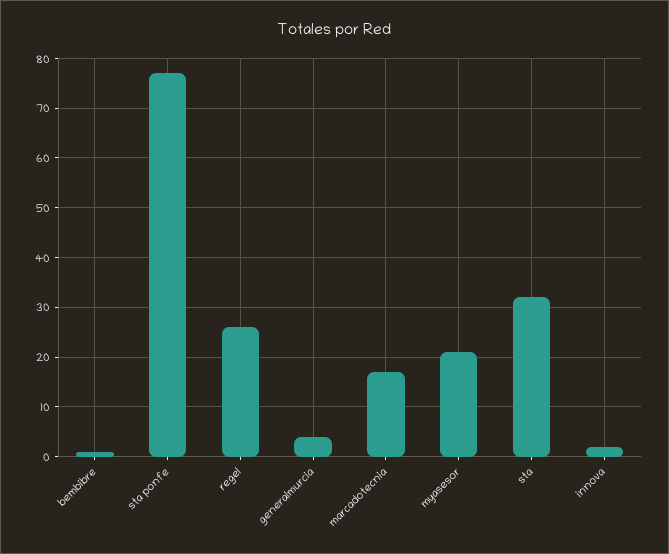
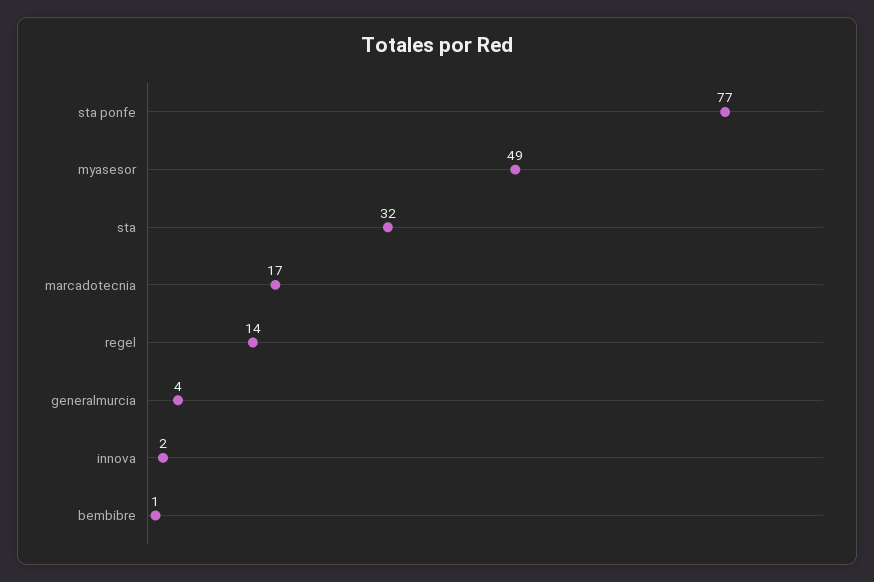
regel: 25 -> 14
myasesor: 20 -> 49

